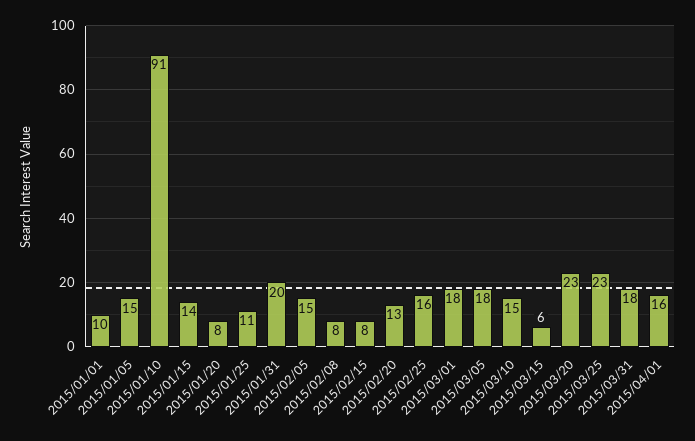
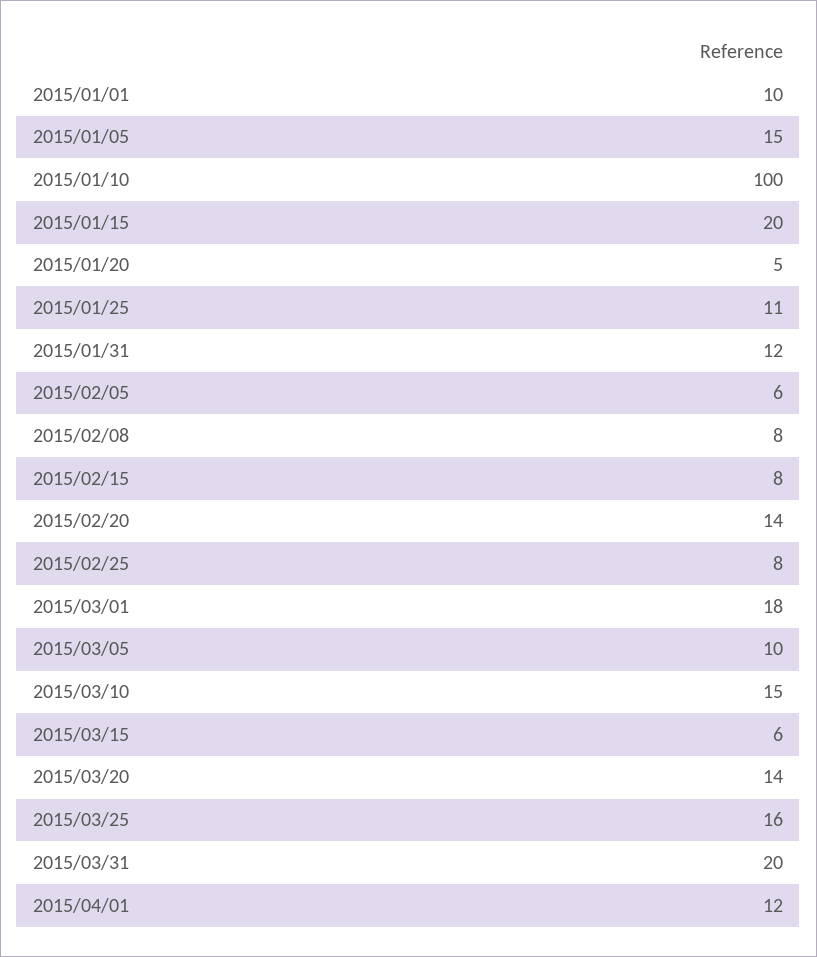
2015/01/10: 91 -> 100
2015/01/15: 14 -> 20
2015/01/20: 8 -> 5
2015/01/31: 20 -> 12
2015/02/05: 15 -> 6
2015/02/20: 13 -> 14
2015/02/25: 16 -> 8
2015/03/05: 18 -> 10
2015/03/20: 23 -> 14
2015/03/25: 23 -> 16
2015/03/31: 18 -> 20
2015/04/01: 16 -> 12

